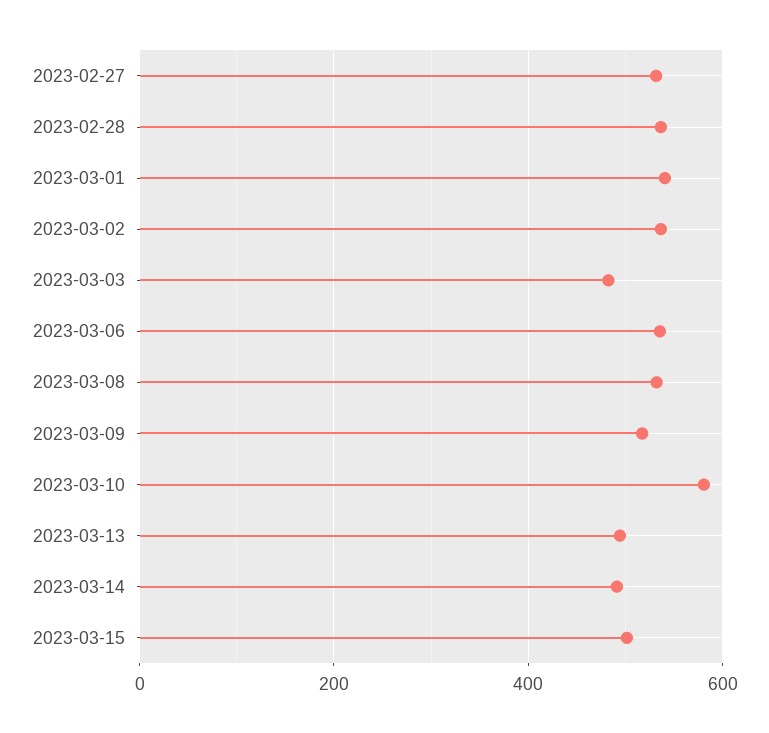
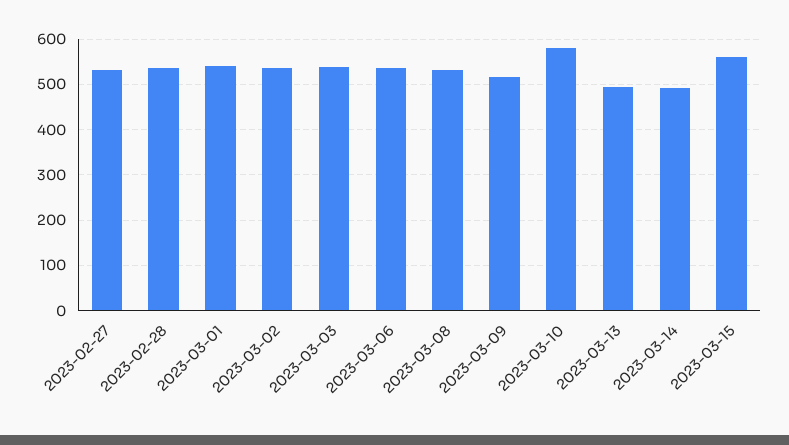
2023-03-03: 480 -> 540
2023-03-15: 500 -> 560

